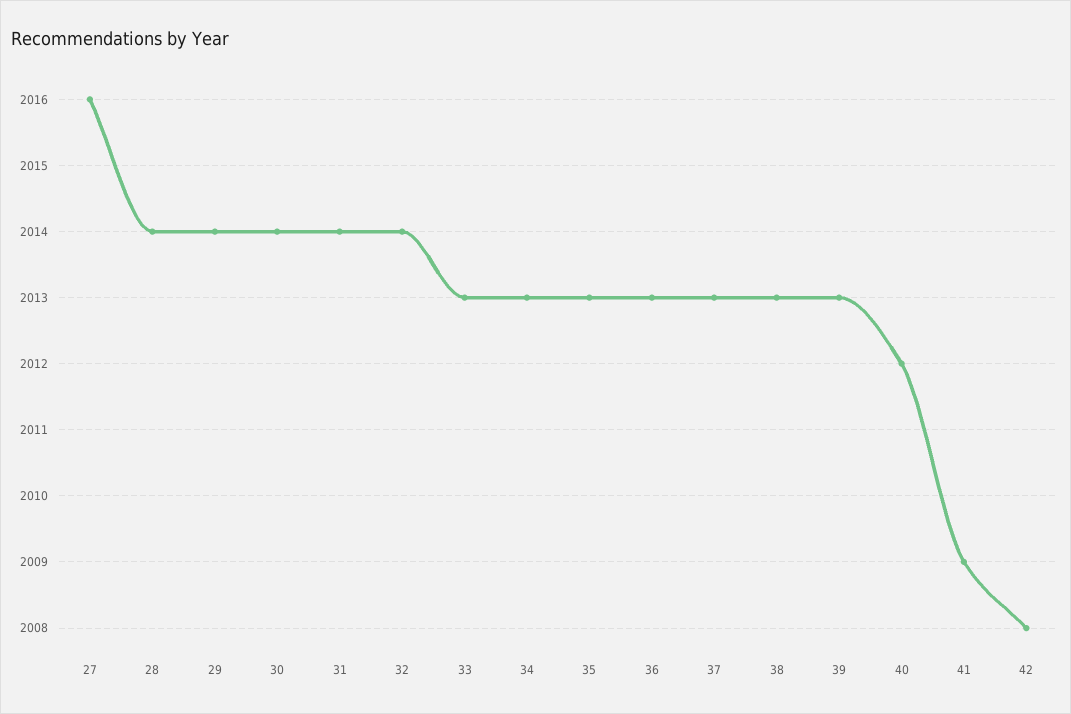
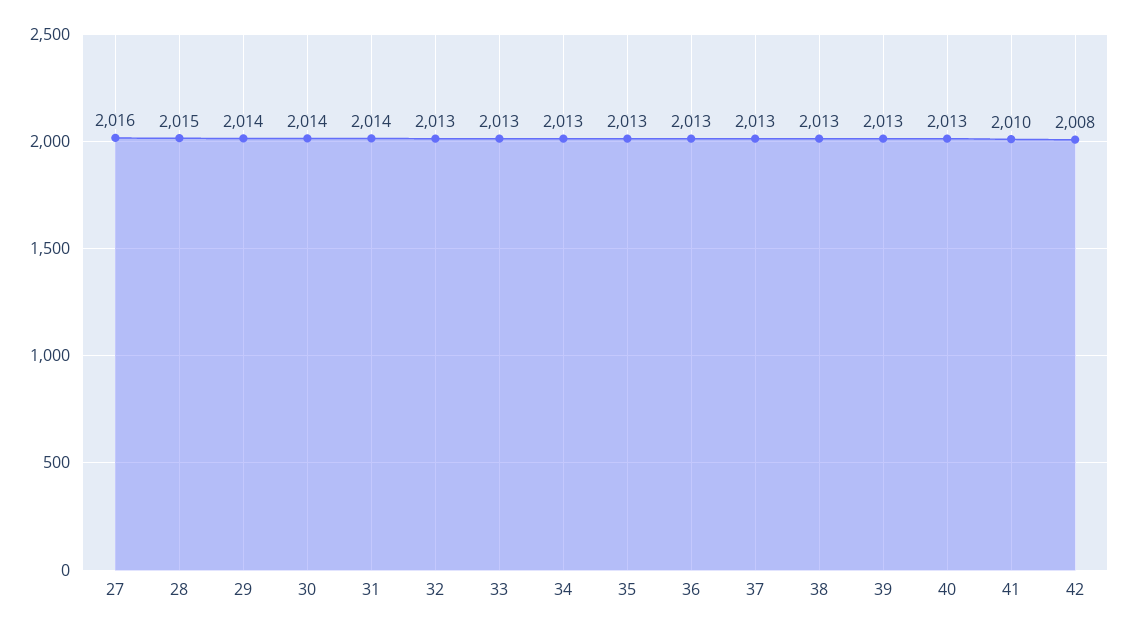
28: 2014 -> 2015
32: 2014 -> 2013
40: 2012 -> 2013
41: 2009 -> 2010

